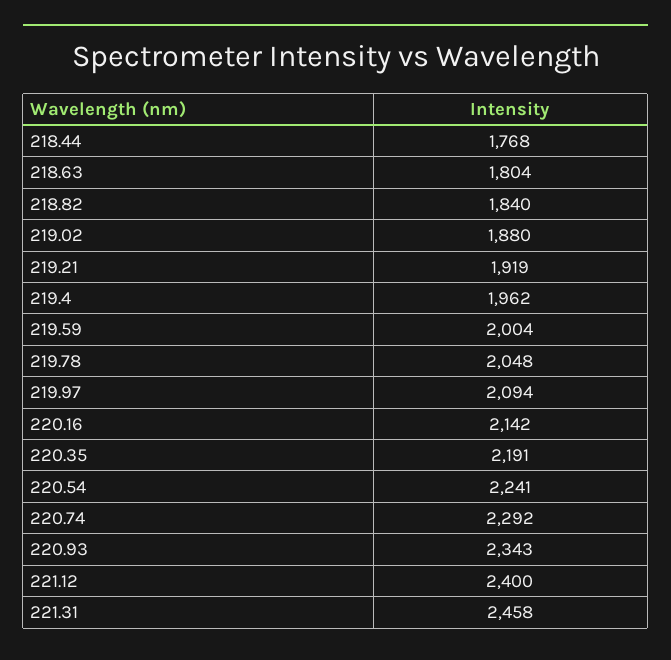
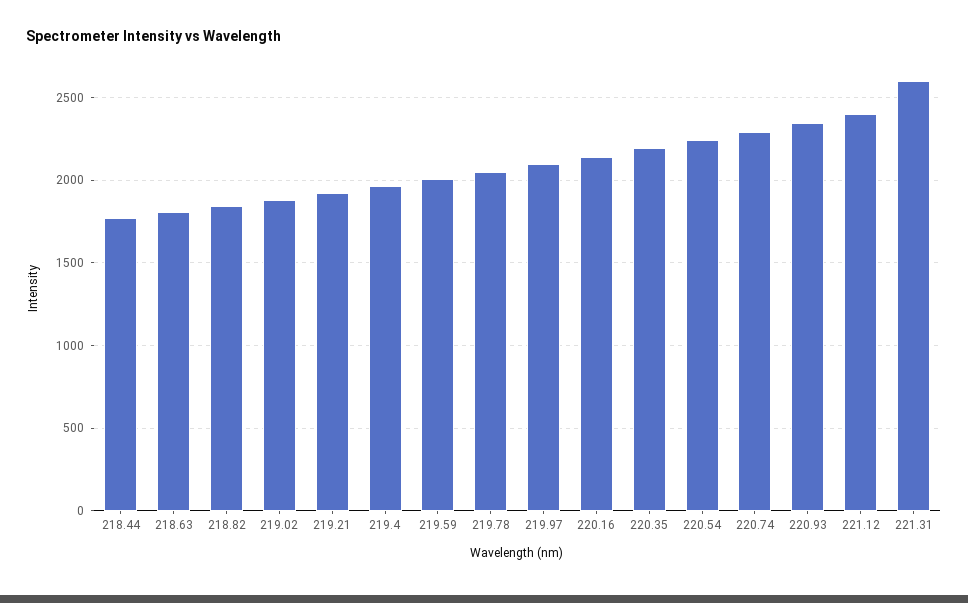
221.31: 2458 -> 2600

